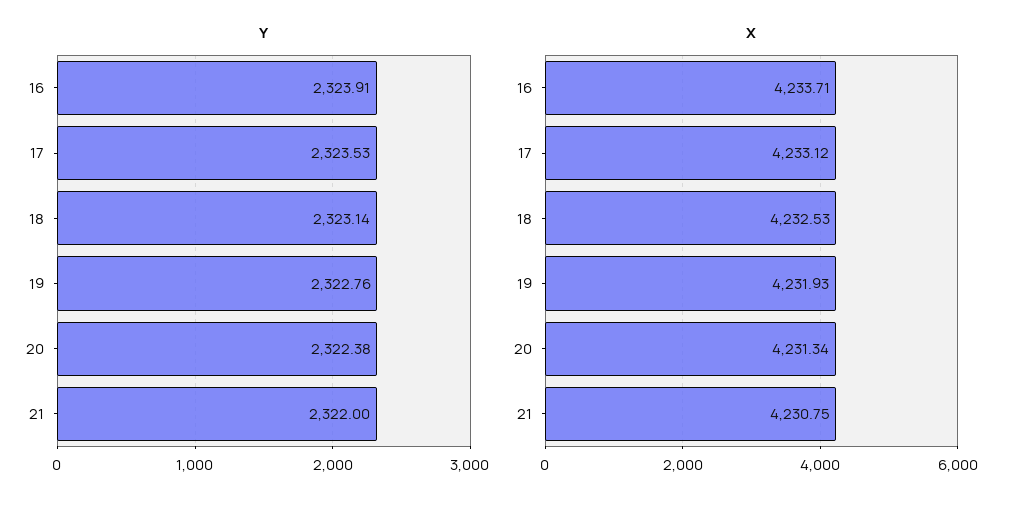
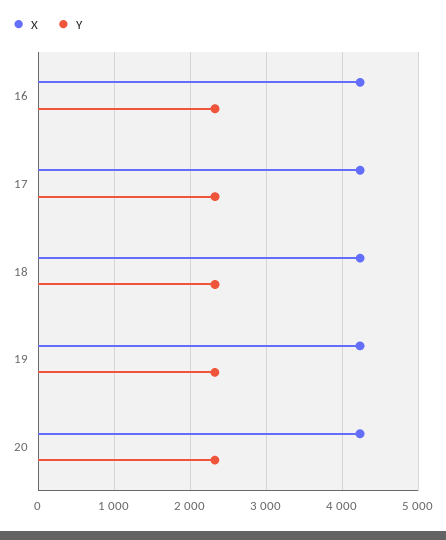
Y, 21: 2322 -> none
X, 21: 4230.75 -> none

